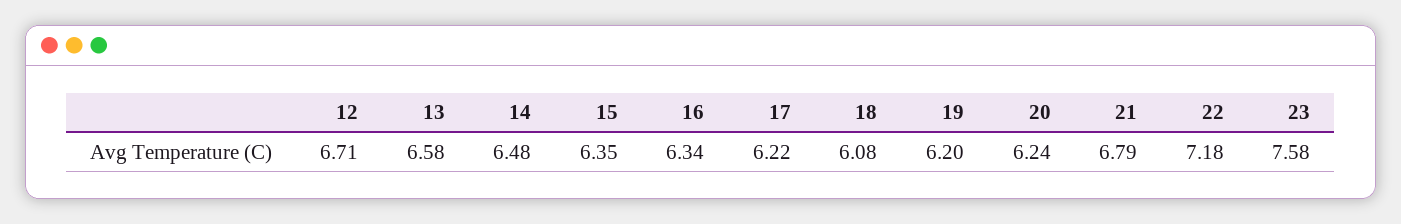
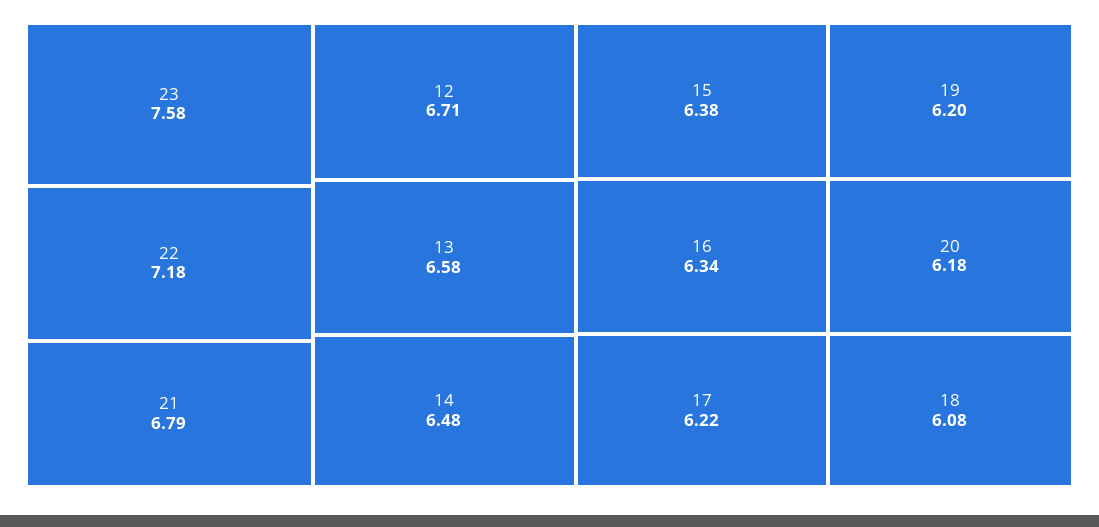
15: 6.35 -> 6.38
20: 6.24 -> 6.18

